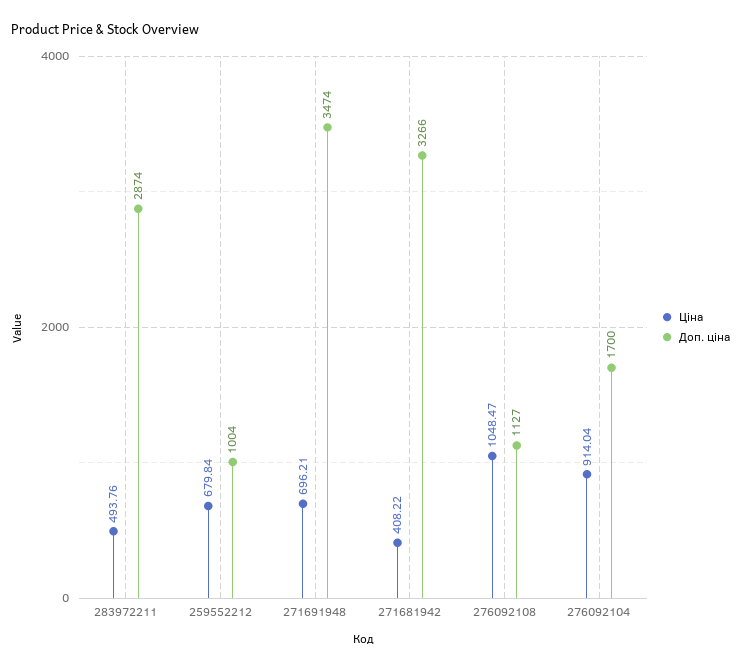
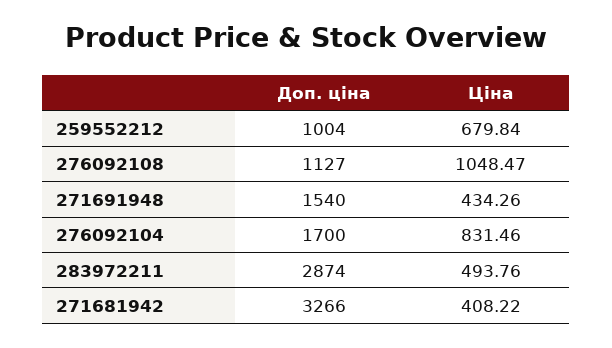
Ціна, 271691948: 696.21 -> 434.26
Доп. ціна, 271691948: 3474 -> 1540
Ціна, 276092104: 914.04 -> 831.46

